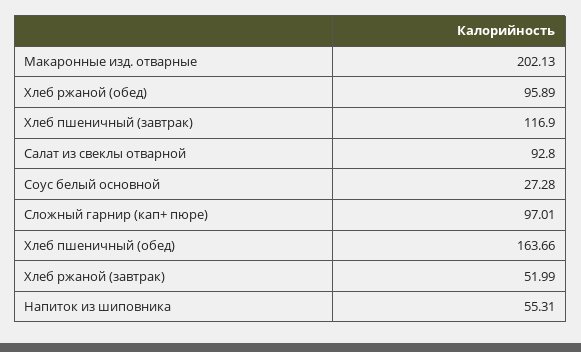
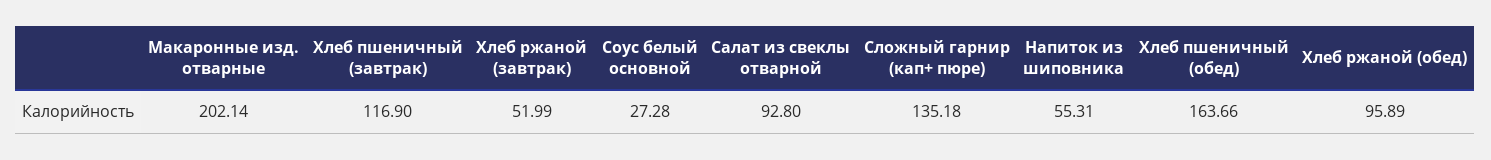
Макаронные изд. отварные: 202.13 -> 202.14
Сложный гарнир (кап+ пюре): 97.01 -> 135.18

